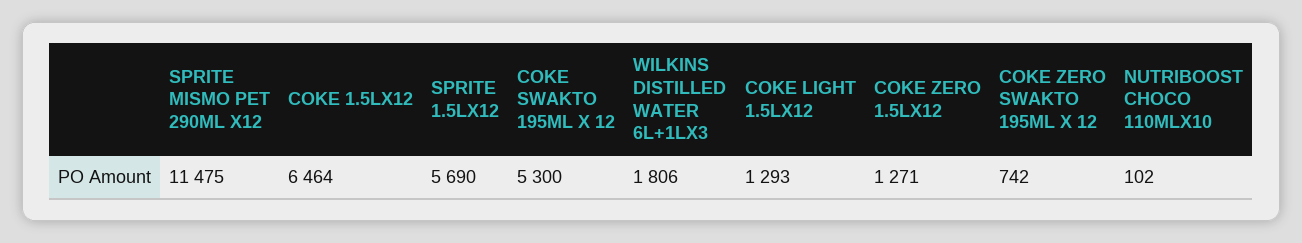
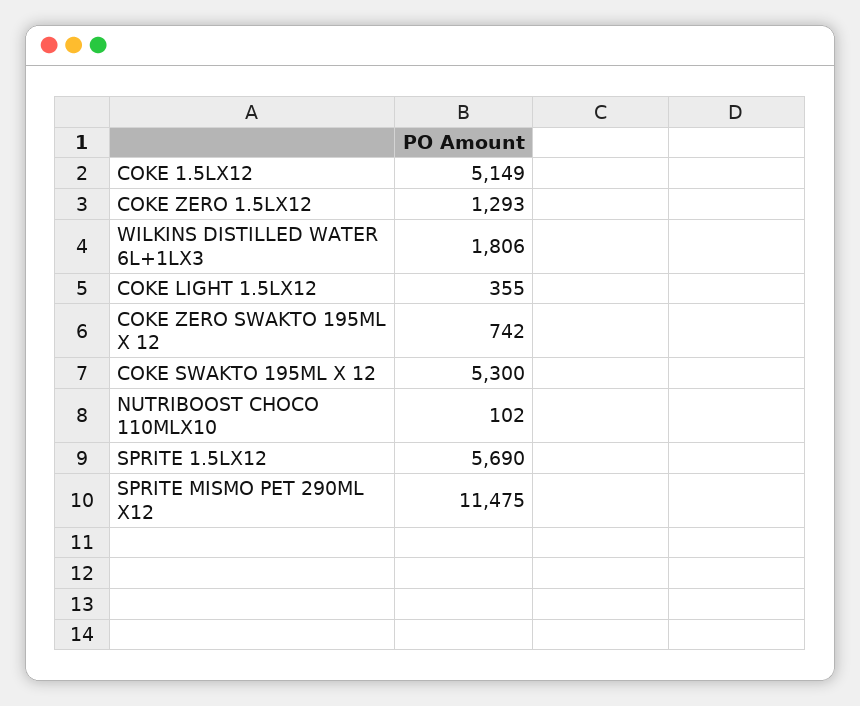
COKE 1.5LX12: 6464 -> 5149
COKE LIGHT 1.5LX12: 1293 -> 355
COKE ZERO 1.5LX12: 1271 -> 1293

